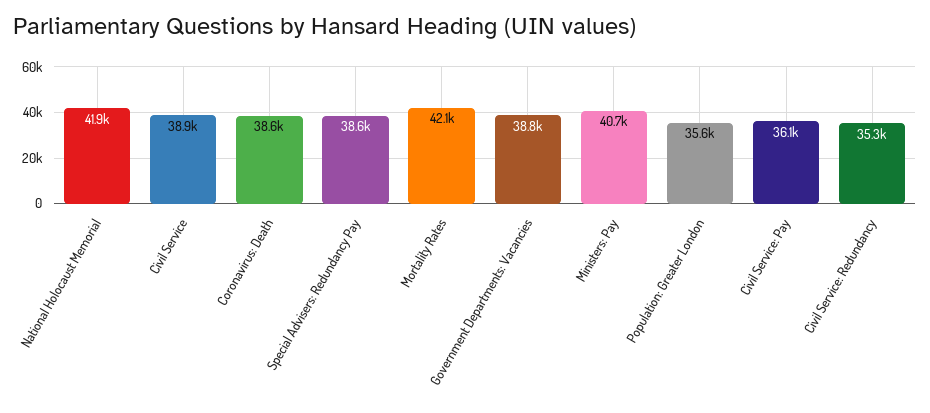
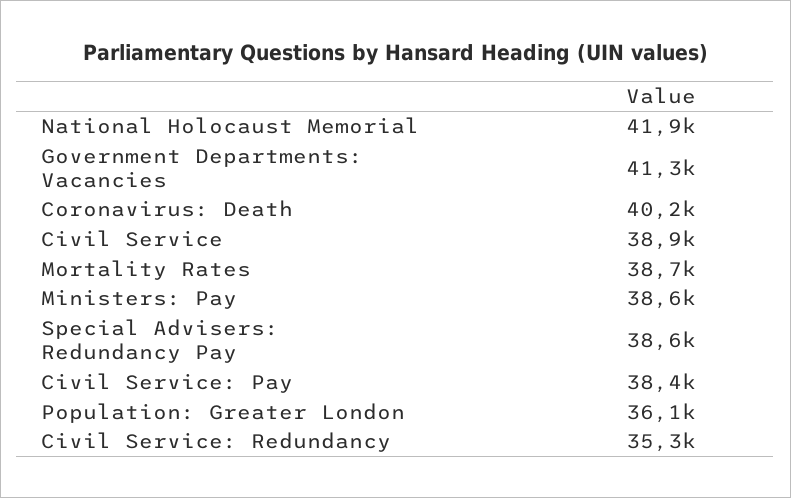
Coronavirus: Death: 38600 -> 40200
Mortality Rates: 42100 -> 38700
Government Departments: Vacancies: 38800 -> 41300
Ministers: Pay: 40700 -> 38600
Population: Greater London: 35600 -> 36100
Civil Service: Pay: 36100 -> 38400

